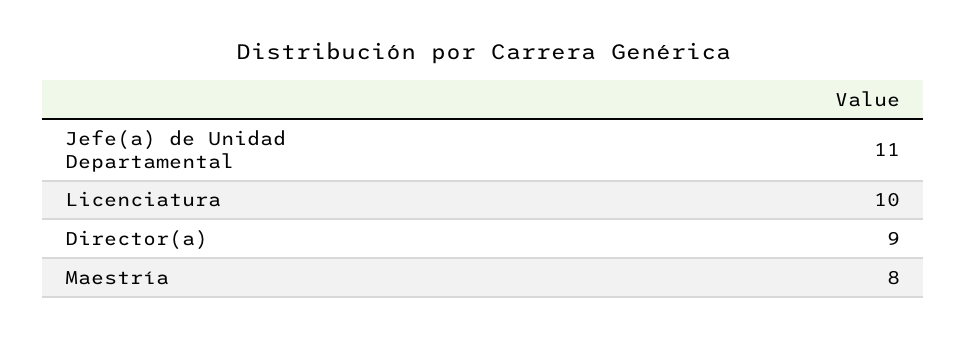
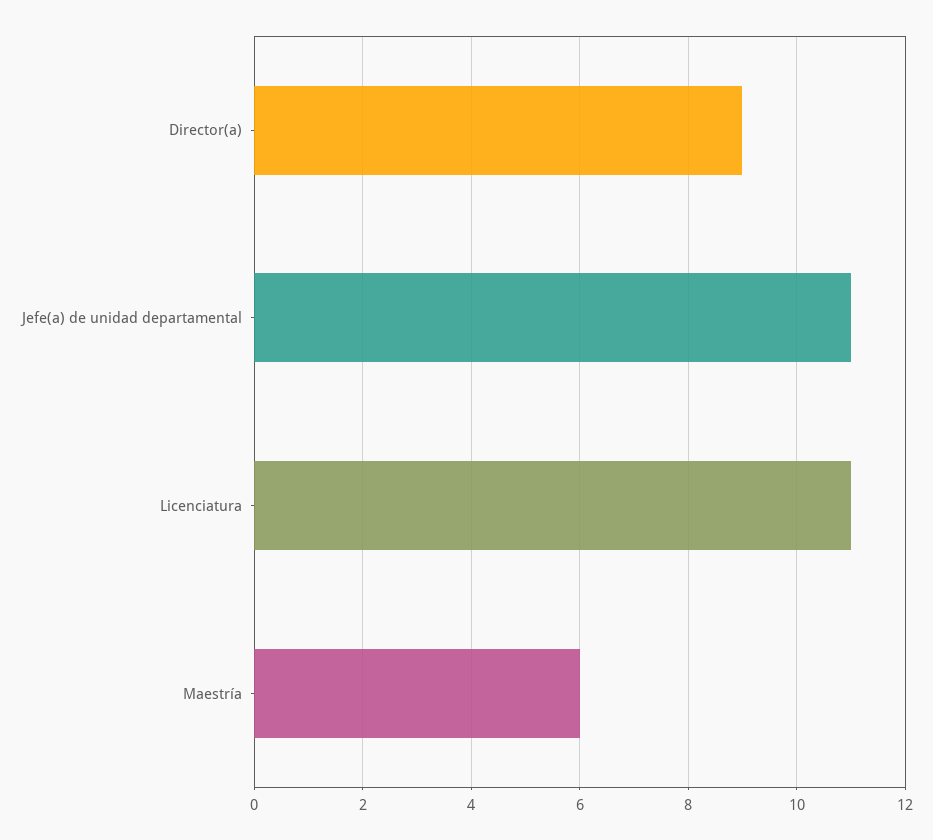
Licenciatura: 10 -> 11
Maestría: 8 -> 6

